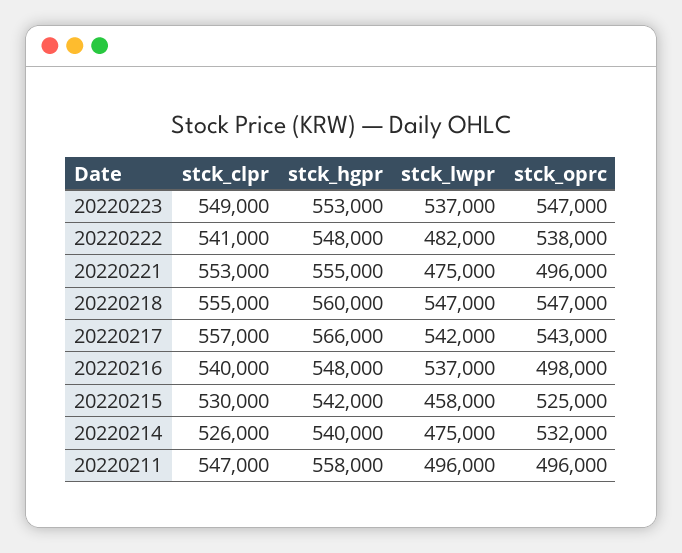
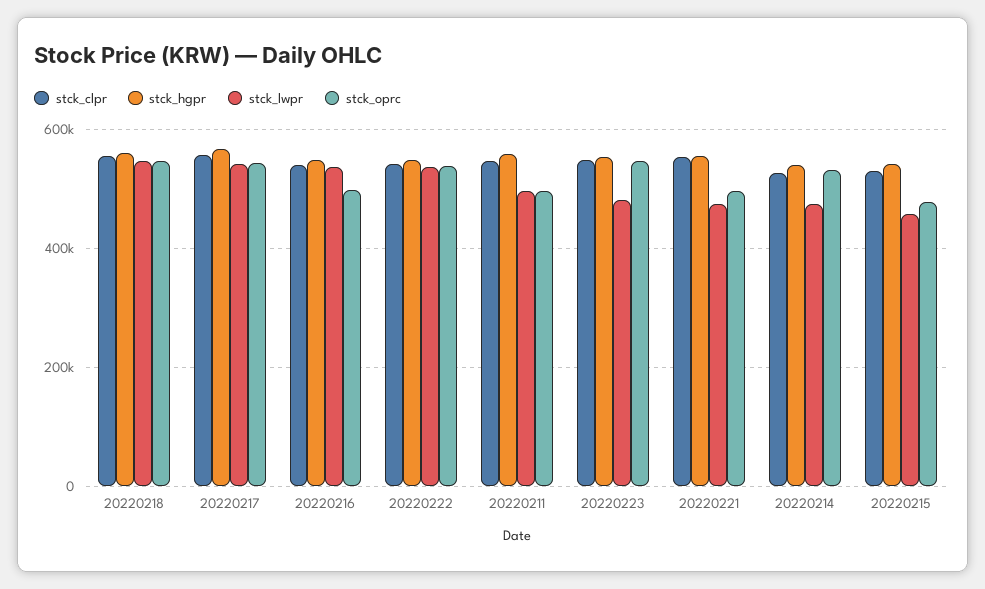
stck_lwpr, 20220223: 537000 -> 480000
stck_lwpr, 20220222: 482000 -> 540000
stck_oprc, 20220215: 525000 -> 480000

